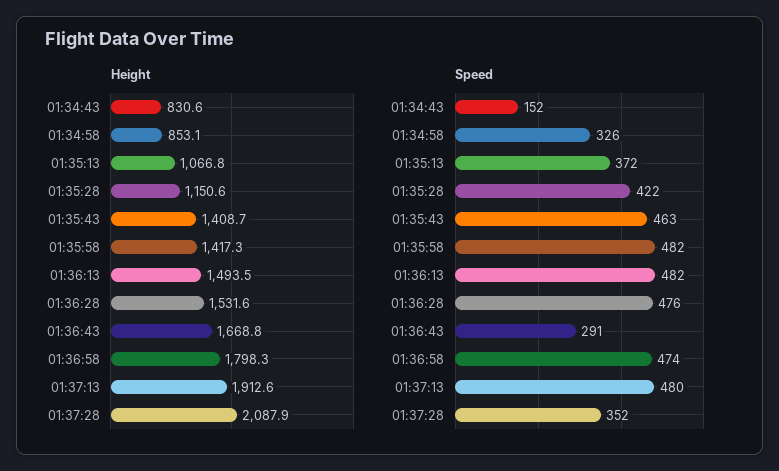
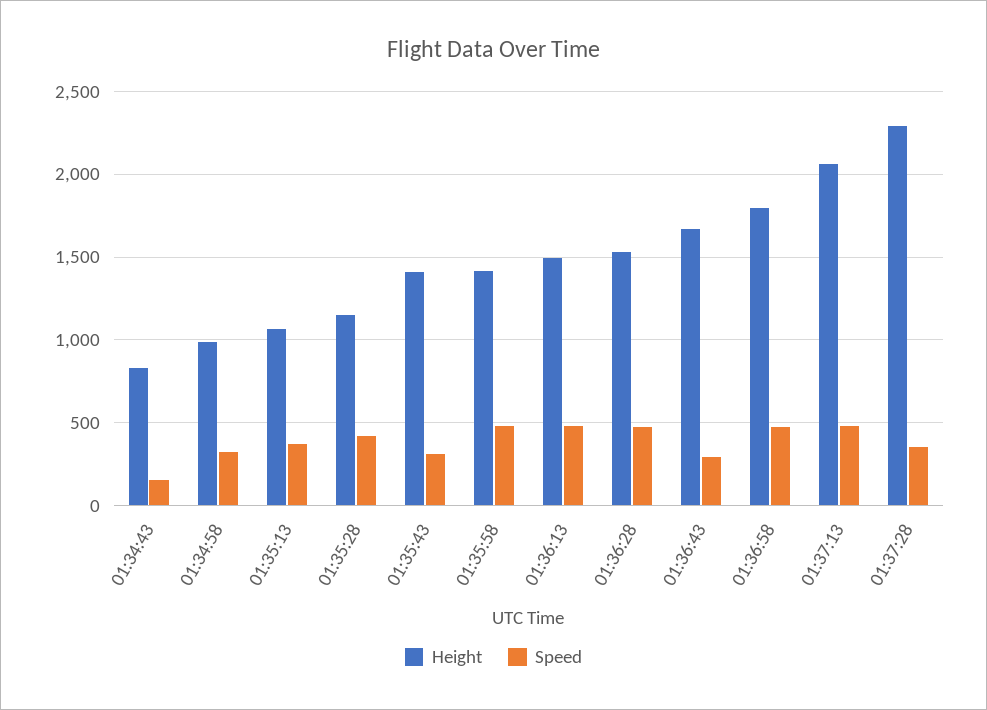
Height, 01:34:58: 853.1 -> 1000
Height, 01:37:13: 1912.6 -> 2050
Height, 01:37:28: 2087.9 -> 2300
Speed, 01:35:43: 463 -> 300

